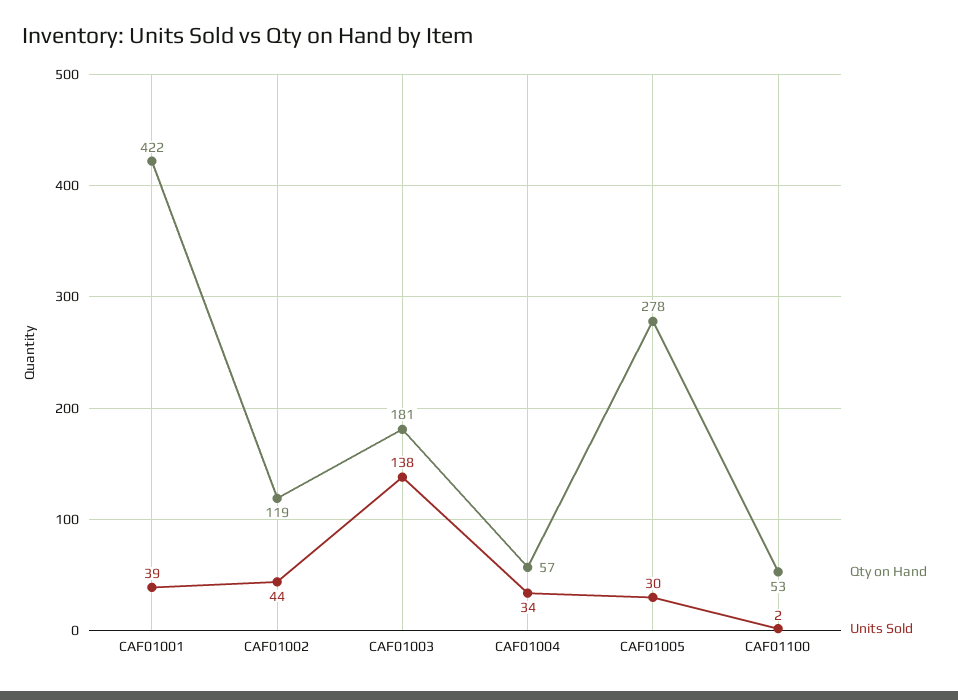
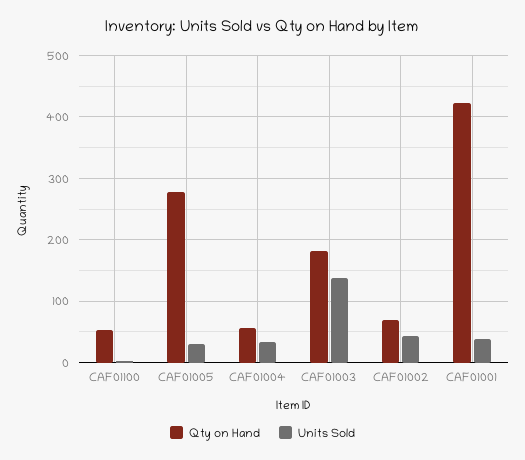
Qty on Hand, CAF01002: 119 -> 70

